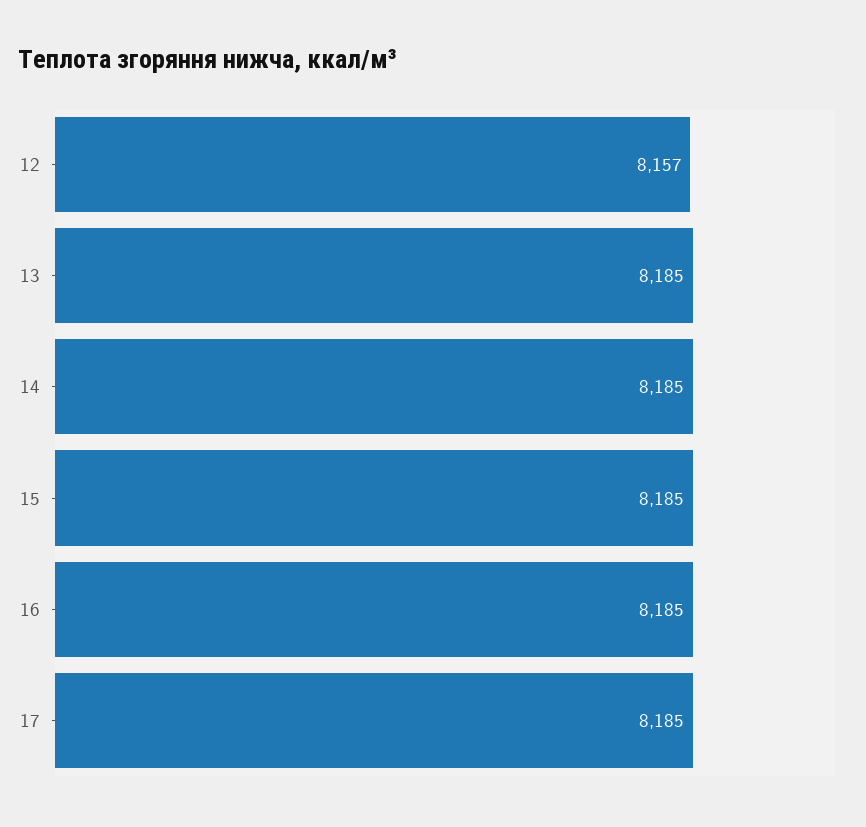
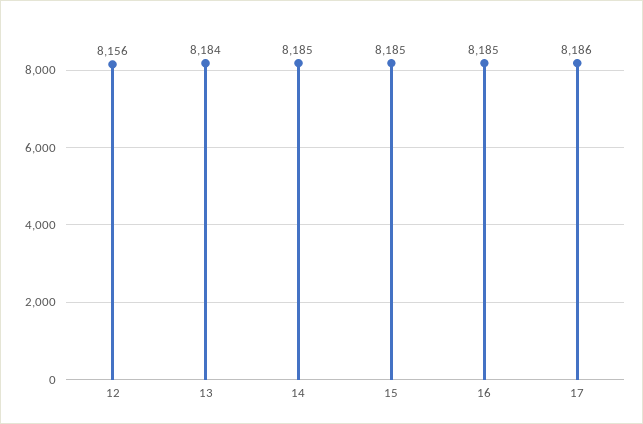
12: 8157 -> 8156
13: 8185 -> 8184
17: 8185 -> 8186

